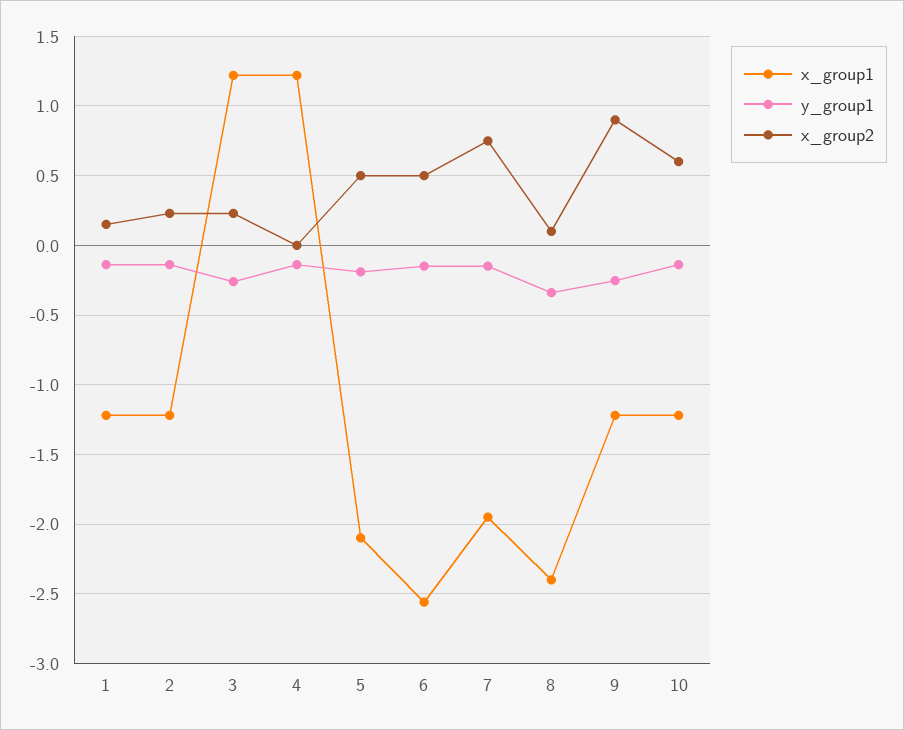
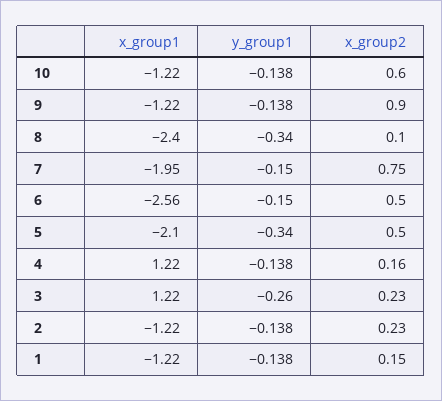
x_group2, 4: 0 -> 0.16
y_group1, 5: -0.2 -> -0.34
y_group1, 9: -0.25 -> -0.138

